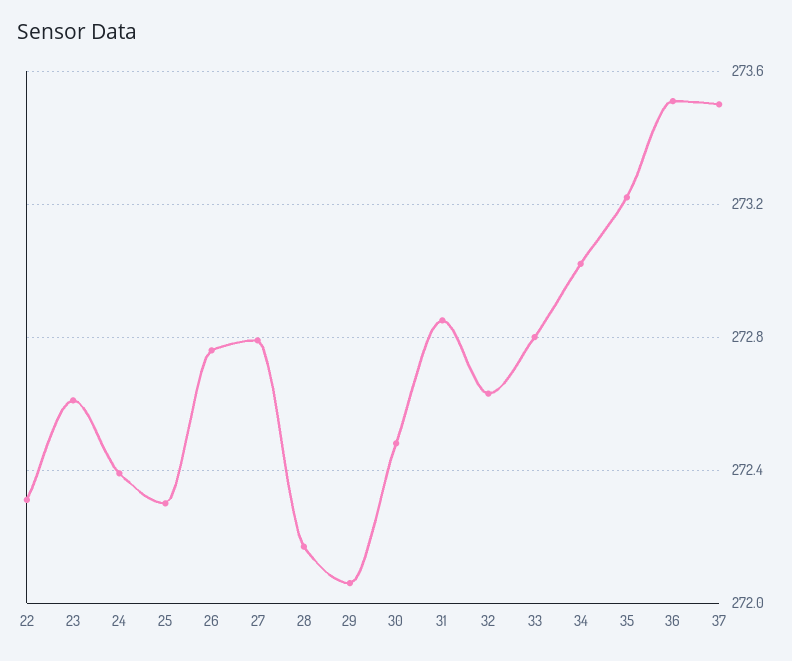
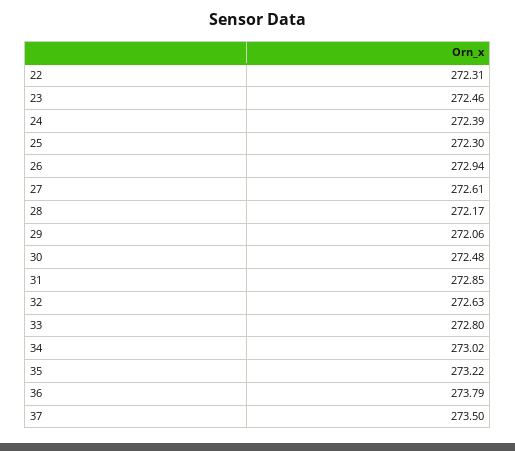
23: 272.6 -> 272.46
26: 272.75 -> 272.94
27: 272.8 -> 272.61
36: 273.5 -> 273.79

